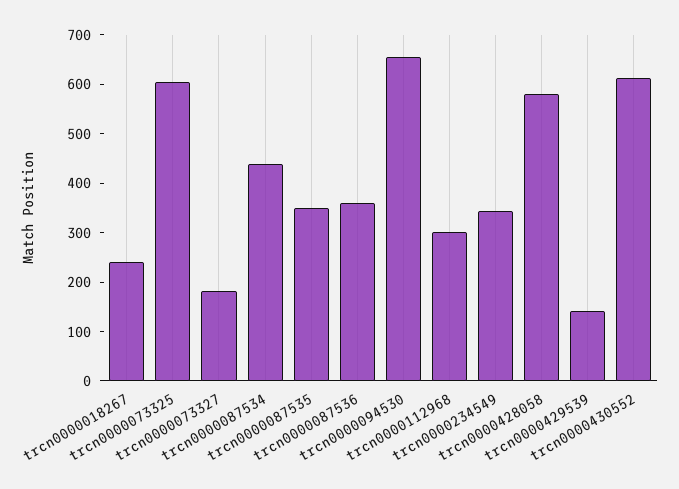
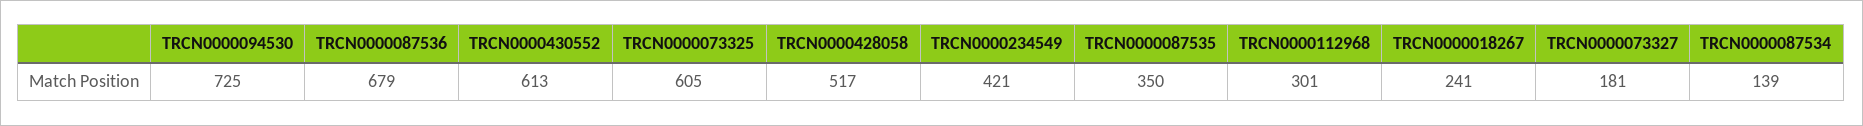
trcn0000087534: 440 -> 139
trcn0000087536: 360 -> 679
trcn0000094530: 660 -> 725
trcn0000234549: 340 -> 421
trcn0000428058: 580 -> 517
trcn0000429539: 140 -> none

